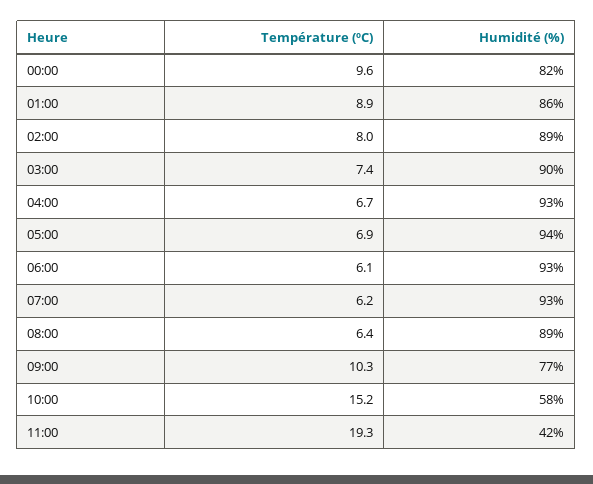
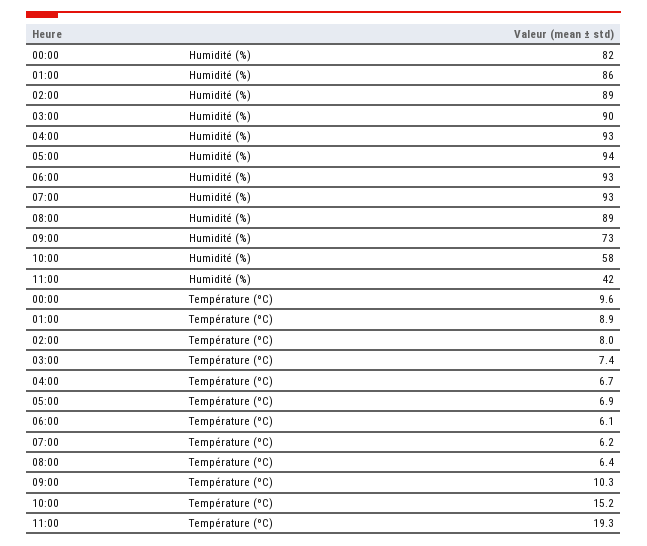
Humidité (%), 09:00: 77 -> 73

